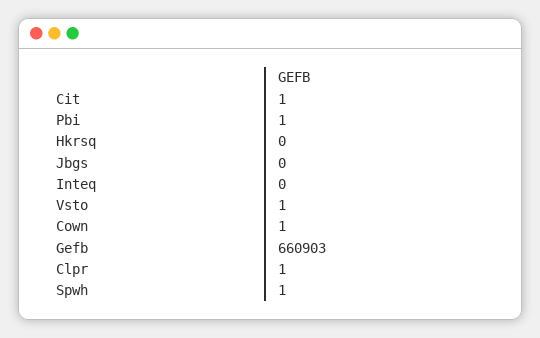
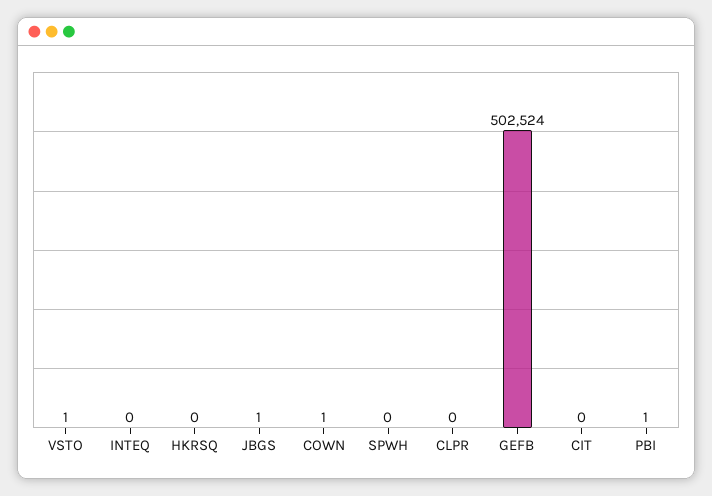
Cit: 1 -> 0
Jbgs: 0 -> 1
Gefb: 660903 -> 502524
Clpr: 1 -> 0
Spwh: 1 -> 0

